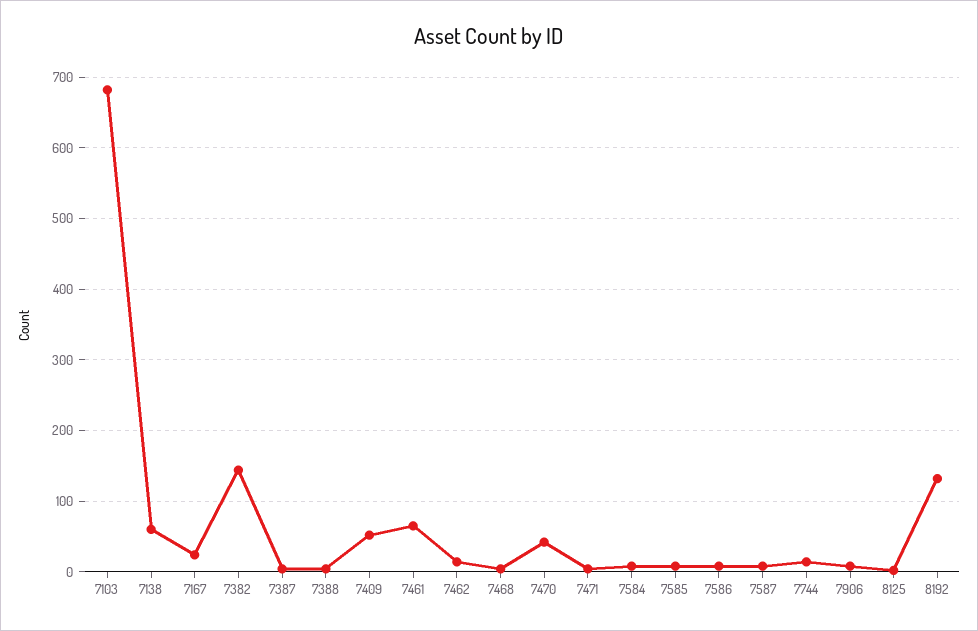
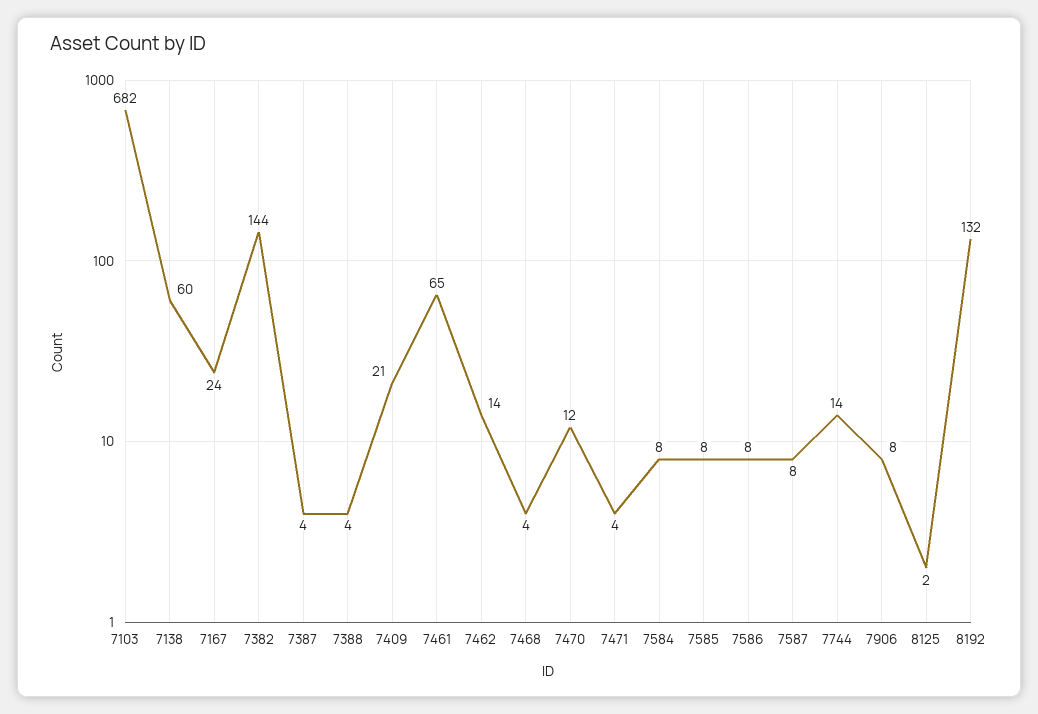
7409: 50 -> 21
7470: 40 -> 12

